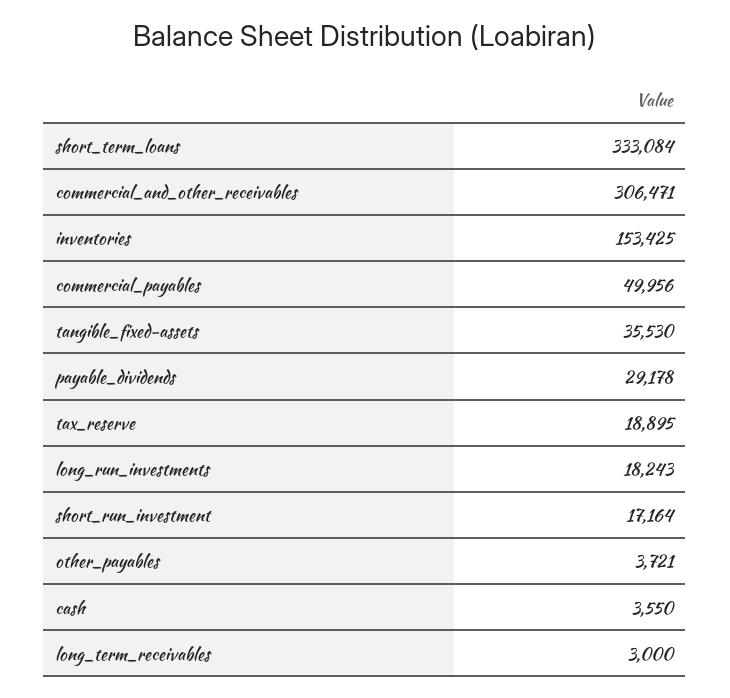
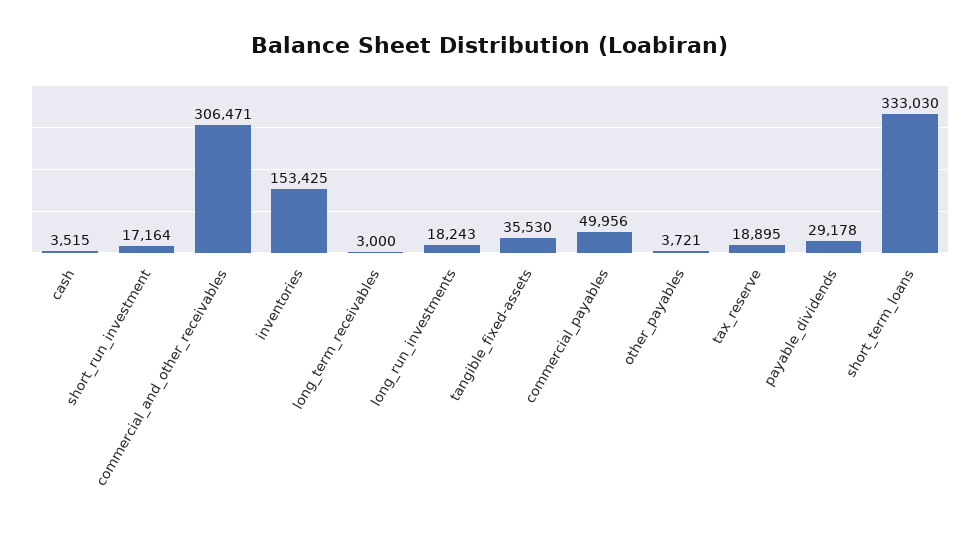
short_term_loans: 333084 -> 333030
cash: 3550 -> 3515

